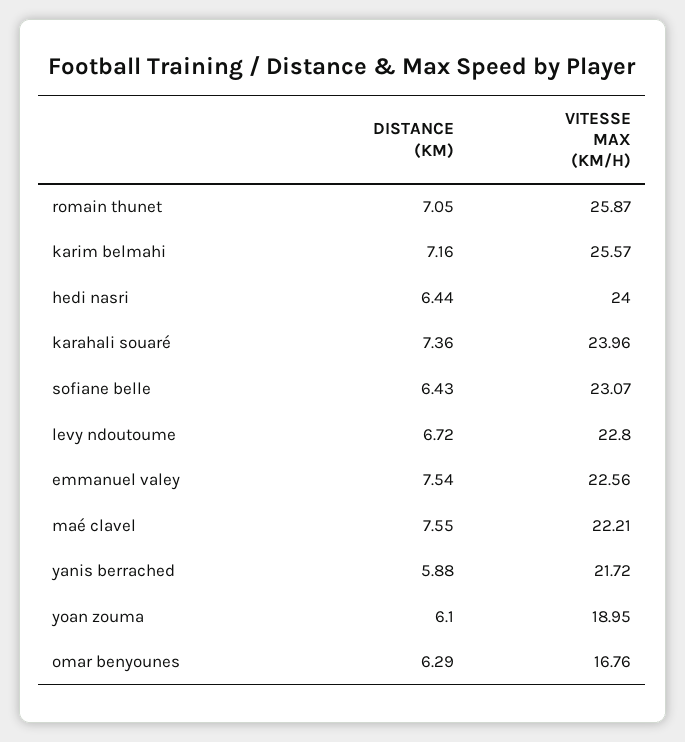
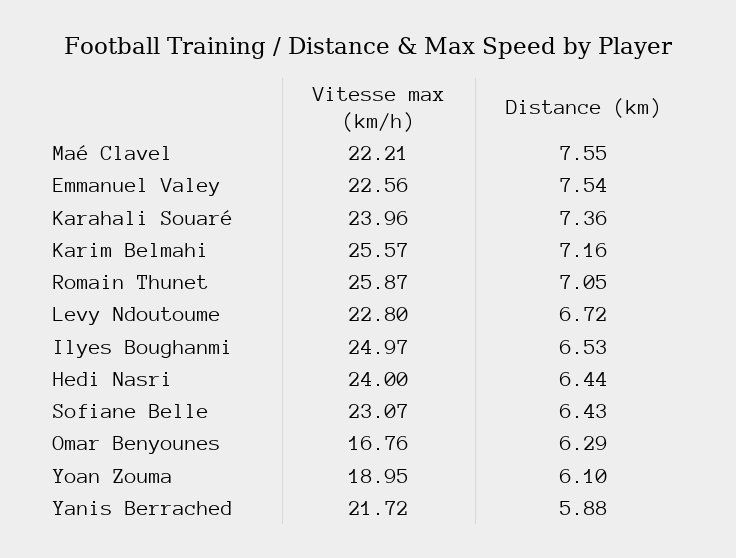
VITESSE MAX (KM/H), Ilyes Boughanmi: none -> 24.97
DISTANCE (KM), Ilyes Boughanmi: none -> 6.53

